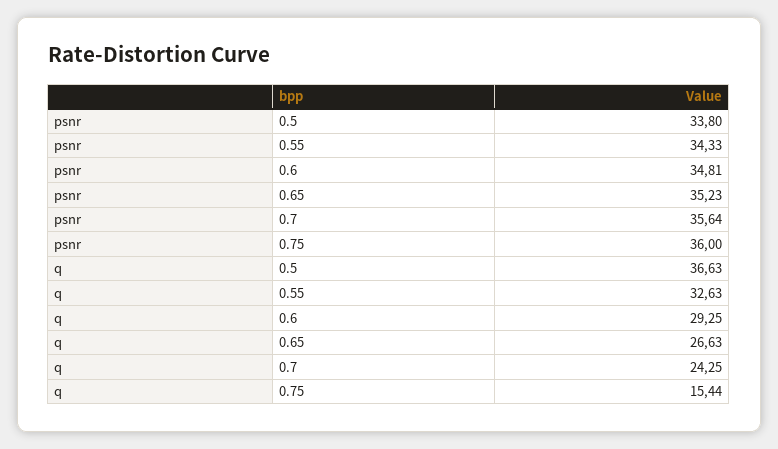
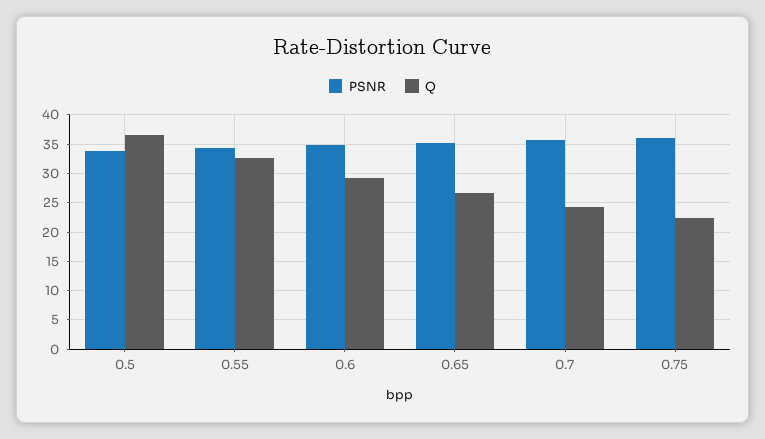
q, 0.75: 15.44 -> 22.5

